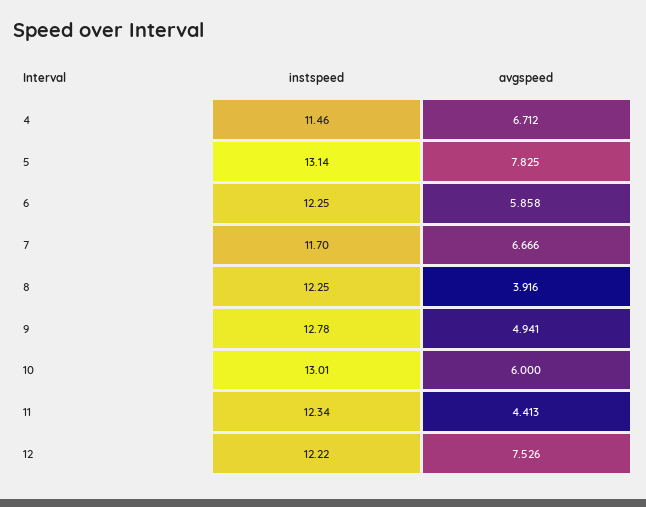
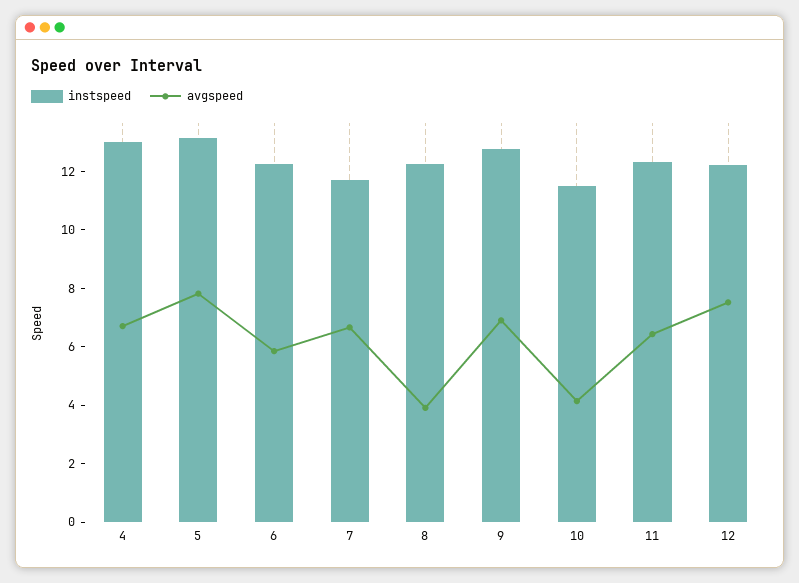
instspeed, 4: 11.46 -> 13
avgspeed, 9: 4.941 -> 7
instspeed, 10: 13.01 -> 11.5
avgspeed, 10: 6 -> 4
avgspeed, 11: 4.413 -> 6.5

